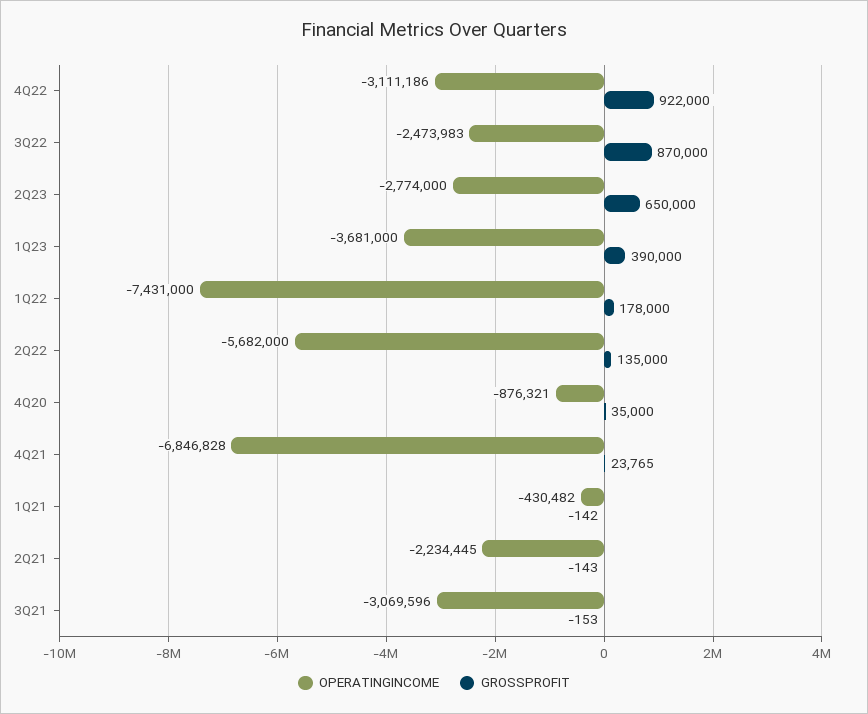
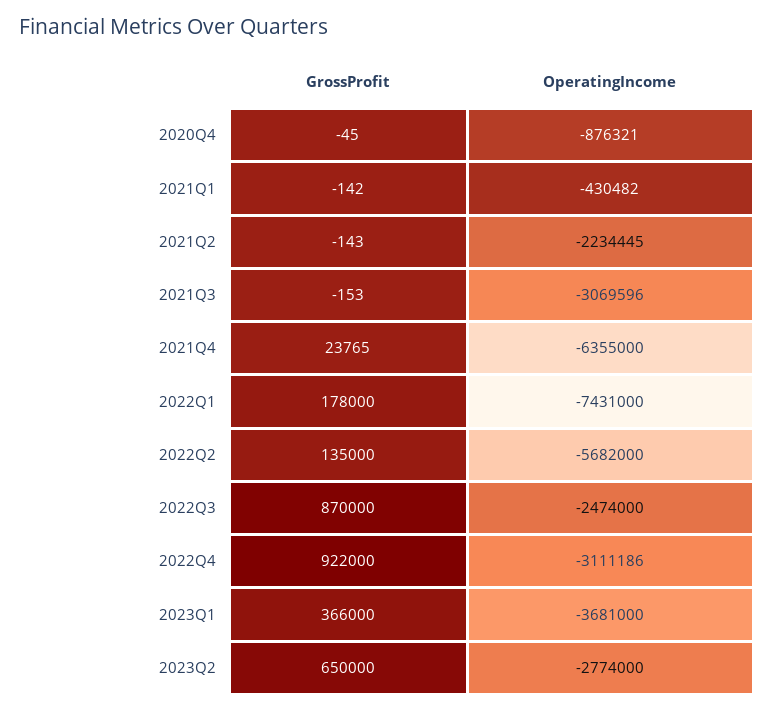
OPERATINGINCOME, 3Q22: -2473983 -> -2474000
GROSSPROFIT, 1Q23: 390000 -> 366000
GROSSPROFIT, 4Q20: 35000 -> -45
OPERATINGINCOME, 4Q21: -6846828 -> -6355000

